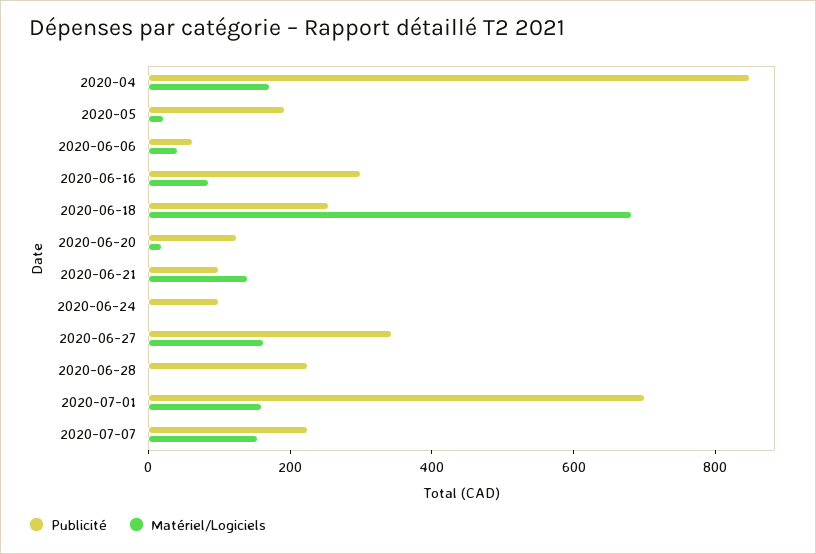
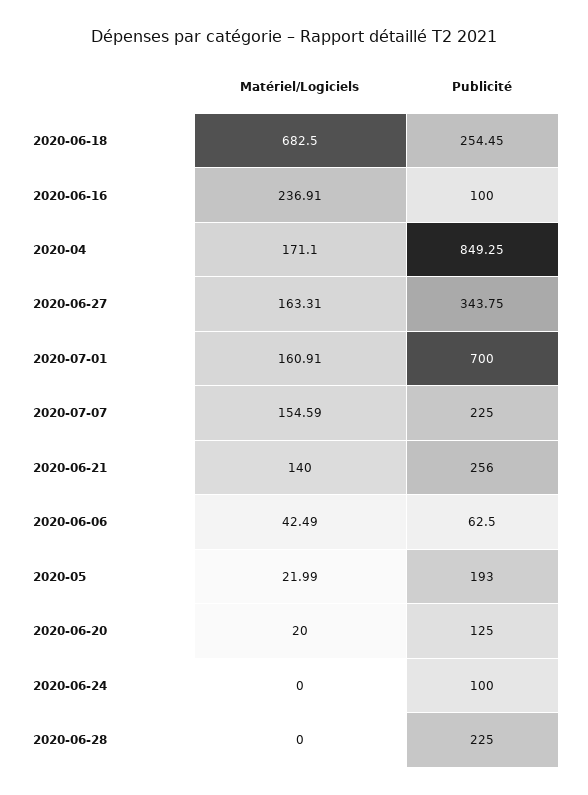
Publicité, 2020-06-16: 300 -> 100
Matériel/Logiciels, 2020-06-16: 100 -> 236.91
Publicité, 2020-06-21: 100 -> 256

